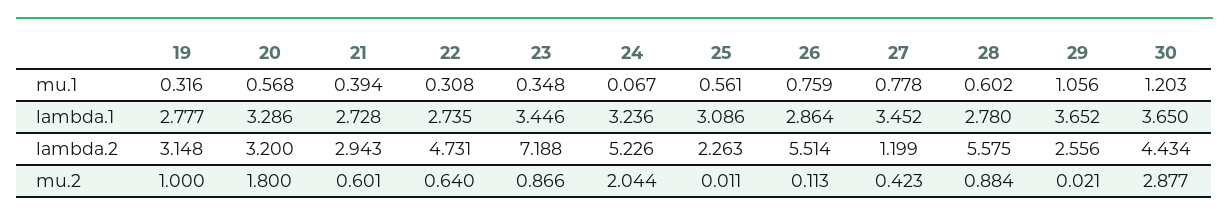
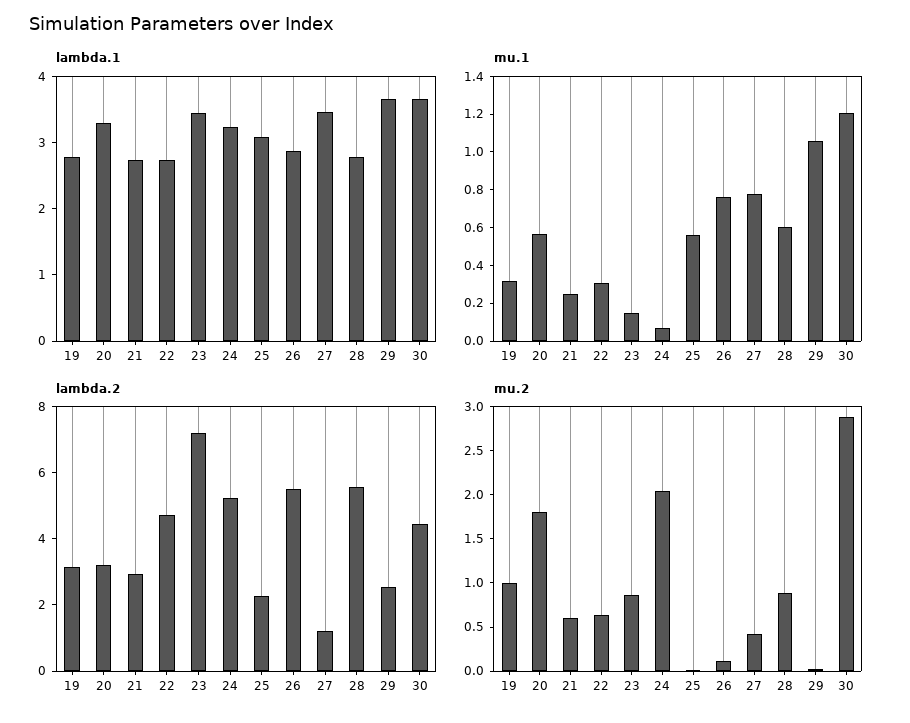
mu.1, 21: 0.394 -> 0.25
mu.1, 23: 0.348 -> 0.15

